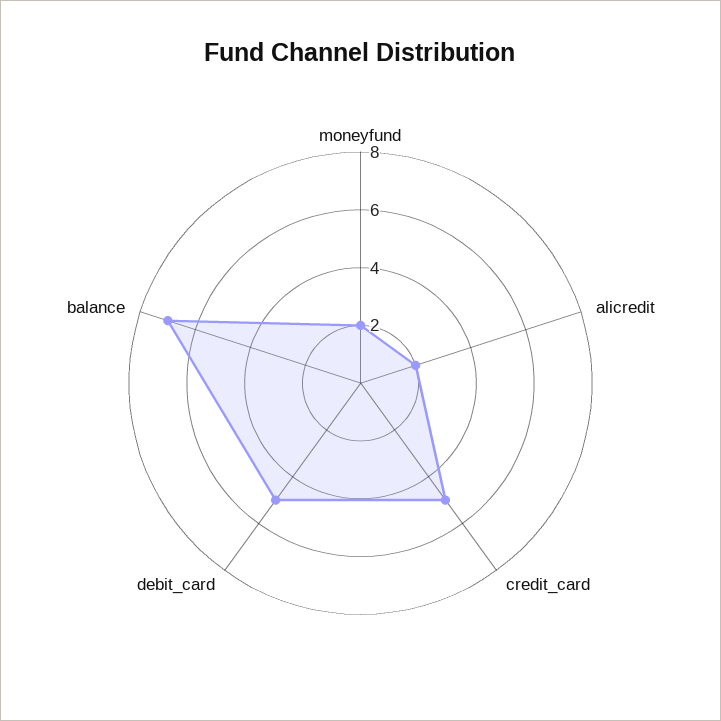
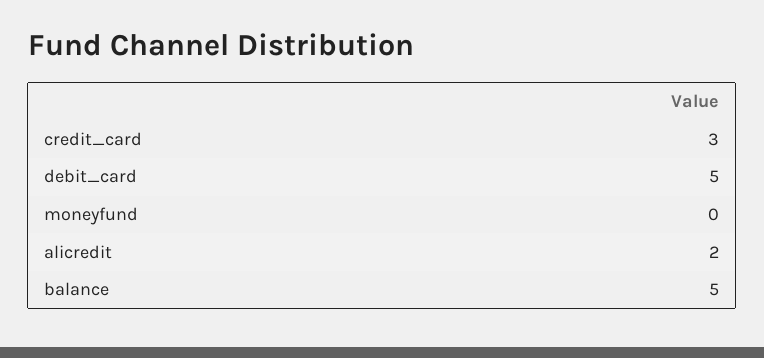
moneyfund: 2 -> 0
credit_card: 5 -> 3
balance: 7 -> 5

